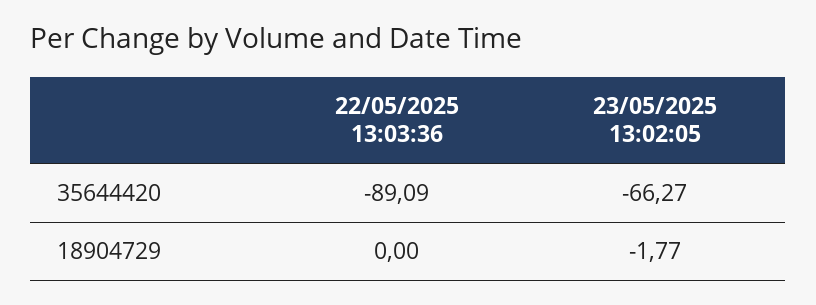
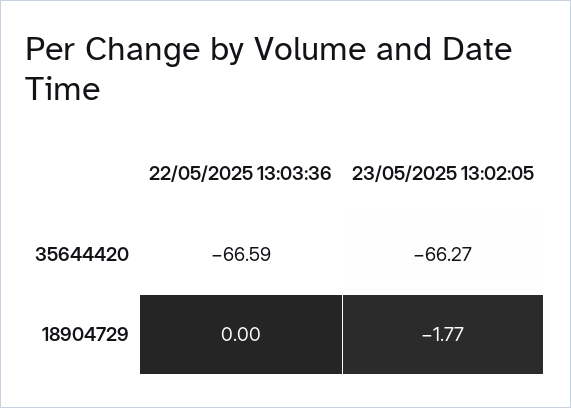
22/05/2025 13:03:36, 35644420: -89.09 -> -66.59

